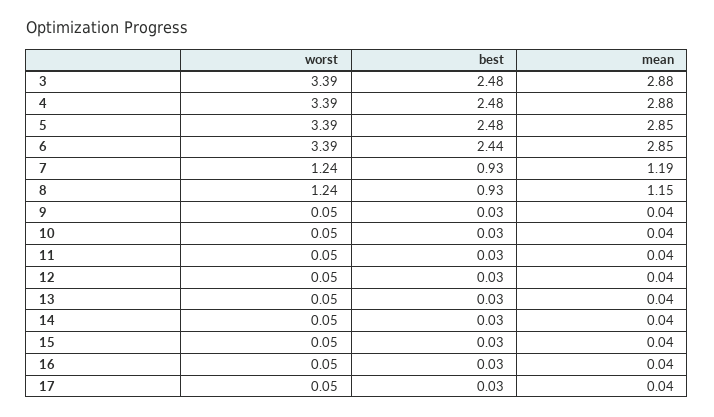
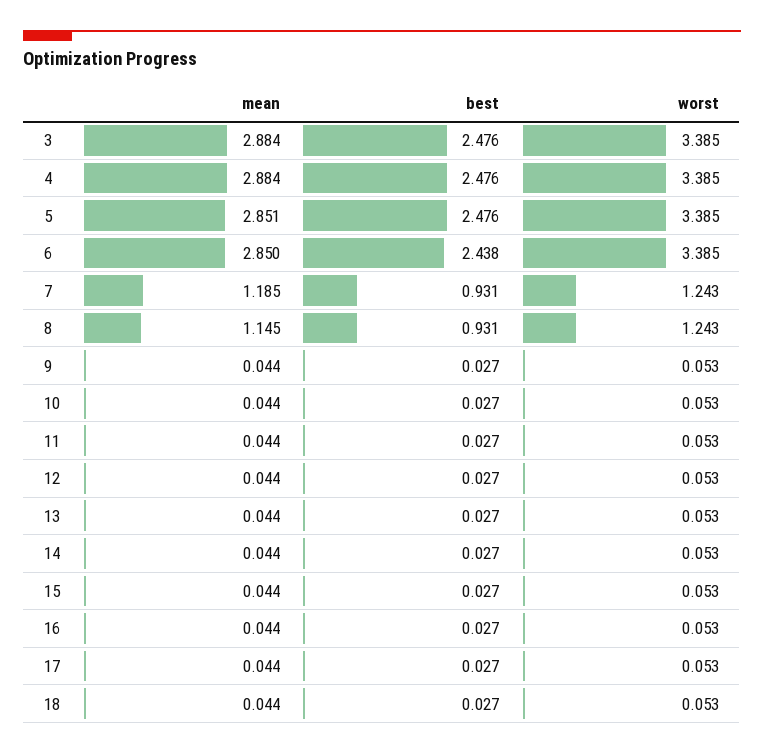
mean, 18: none -> 0.044
best, 18: none -> 0.027
worst, 18: none -> 0.053

